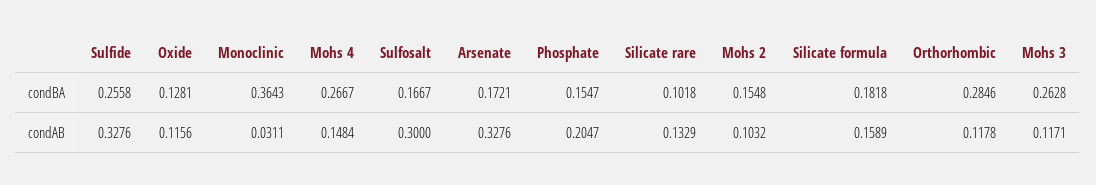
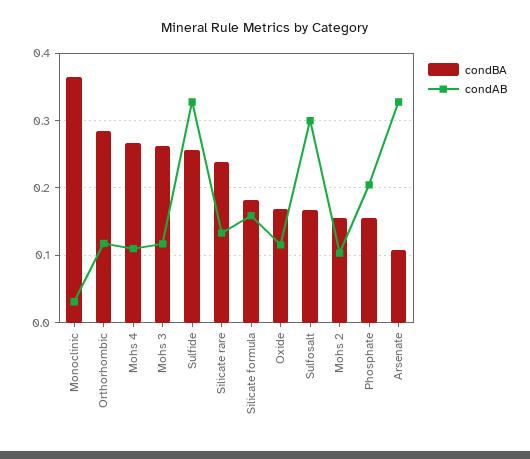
condBA, Oxide: 0.1281 -> 0.17
condBA, Arsenate: 0.1721 -> 0.11
condBA, Silicate rare: 0.1018 -> 0.24
condAB, Mohs 4: 0.1484 -> 0.11

